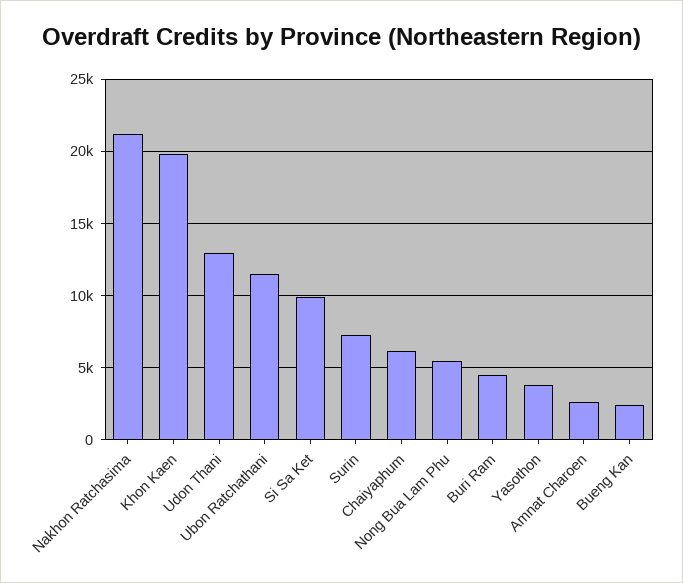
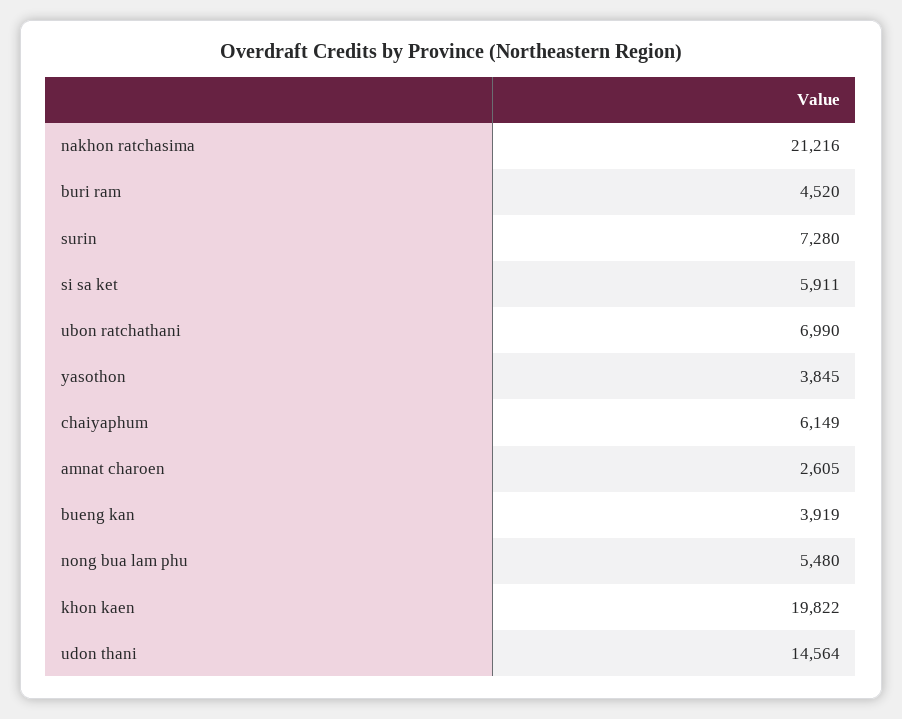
Udon Thani: 13000 -> 14564
Ubon Ratchathani: 11500 -> 6990
Si Sa Ket: 10000 -> 5911
Bueng Kan: 2500 -> 3919

